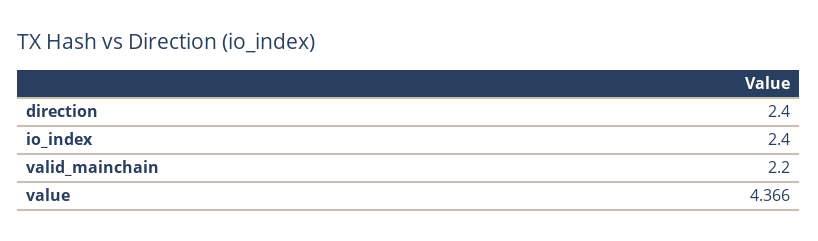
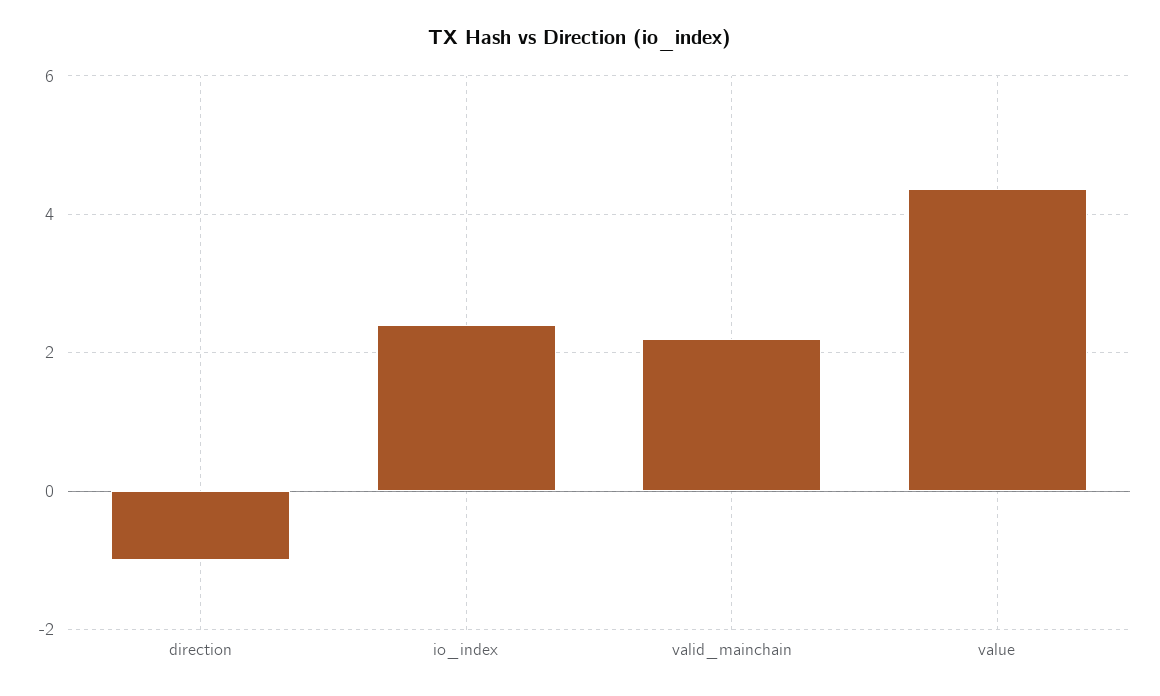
direction: 2.4 -> -1

